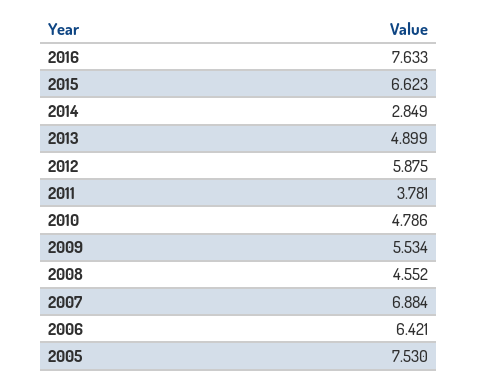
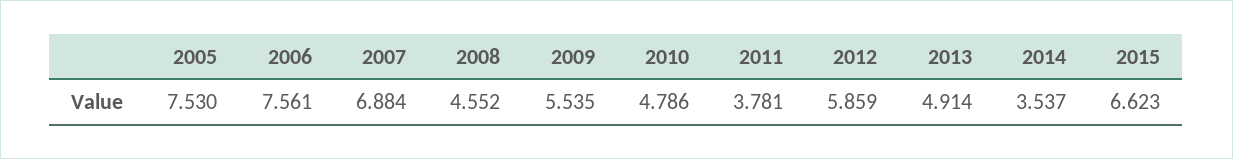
2016: 7.633 -> none
2014: 2.849 -> 3.537
2013: 4.899 -> 4.914
2012: 5.875 -> 5.859
2009: 5.534 -> 5.535
2006: 6.421 -> 7.561

